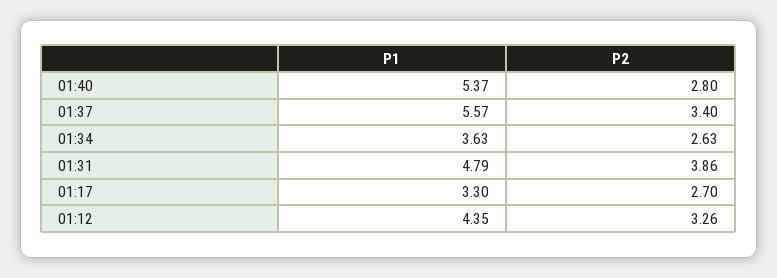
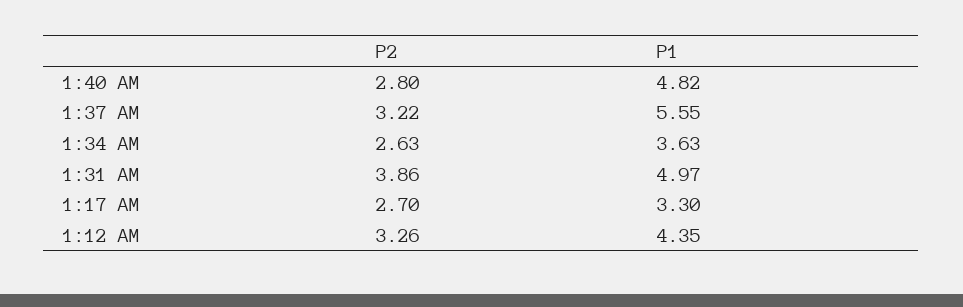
P1, 01:40: 5.37 -> 4.82
P1, 01:37: 5.57 -> 5.55
P2, 01:37: 3.4 -> 3.22
P1, 01:31: 4.79 -> 4.97

